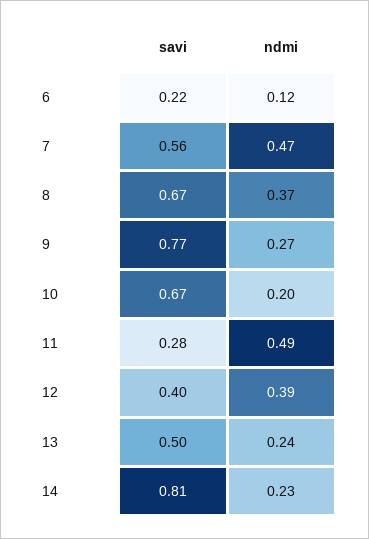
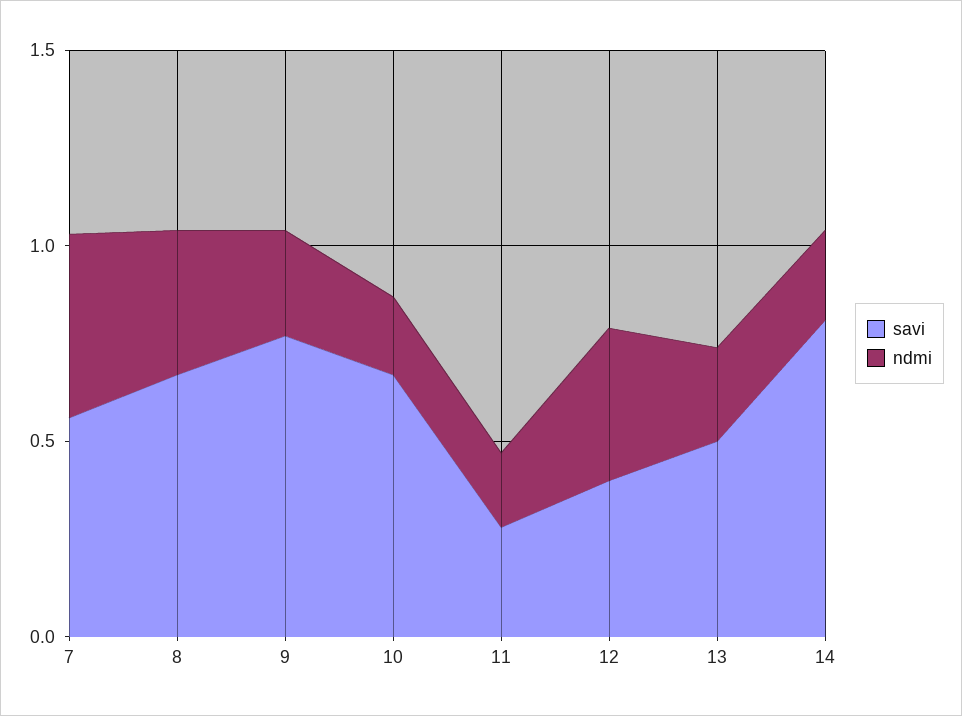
savi, 6: 0.22 -> none
ndmi, 6: 0.12 -> none
ndmi, 11: 0.49 -> 0.2

